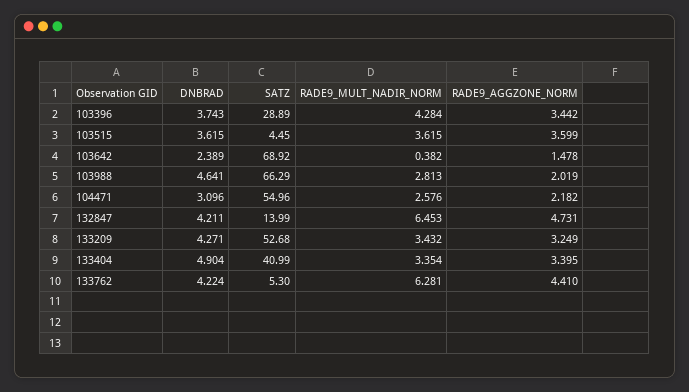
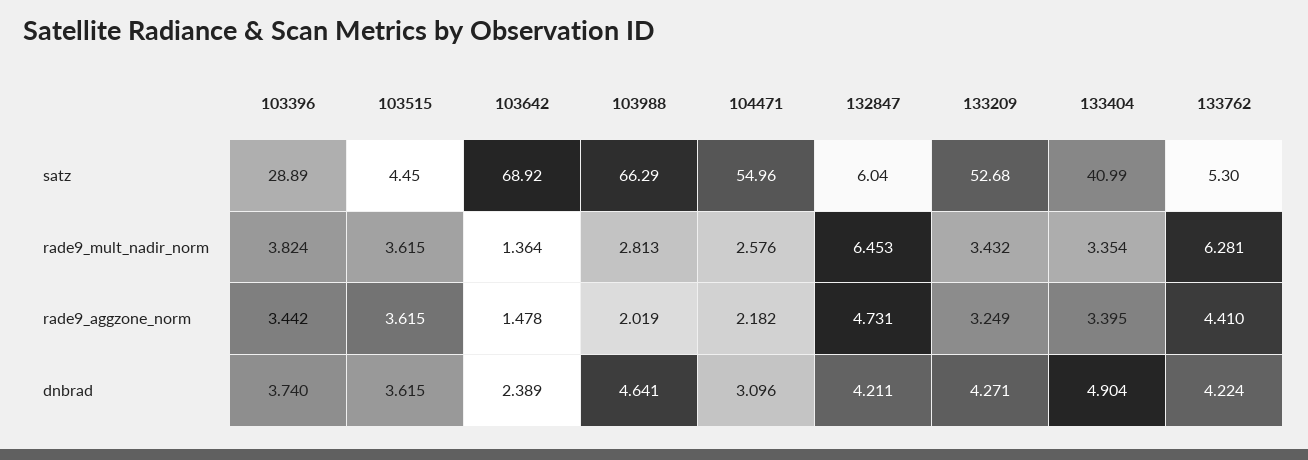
DNBRAD, 103396: 3.743 -> 3.74
RADE9_MULT_NADIR_NORM, 103396: 4.284 -> 3.824
RADE9_AGGZONE_NORM, 103515: 3.599 -> 3.615
RADE9_MULT_NADIR_NORM, 103642: 0.382 -> 1.364
SATZ, 132847: 13.99 -> 6.04

